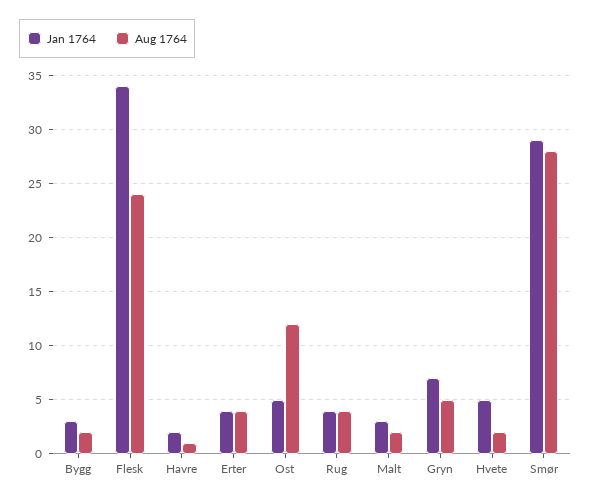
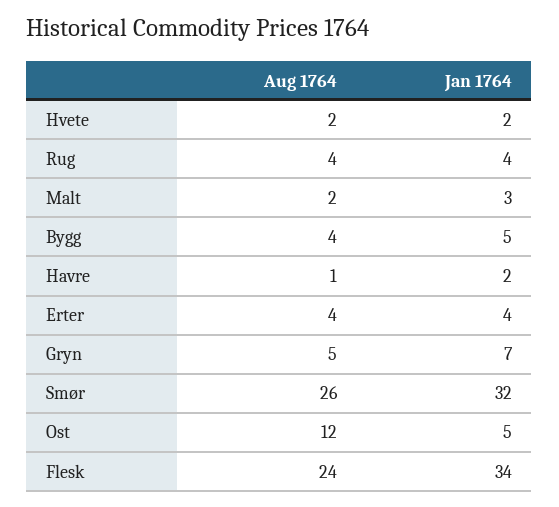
Jan 1764, Bygg: 3 -> 5
Aug 1764, Bygg: 2 -> 4
Jan 1764, Hvete: 5 -> 2
Jan 1764, Smør: 29 -> 32
Aug 1764, Smør: 28 -> 26

